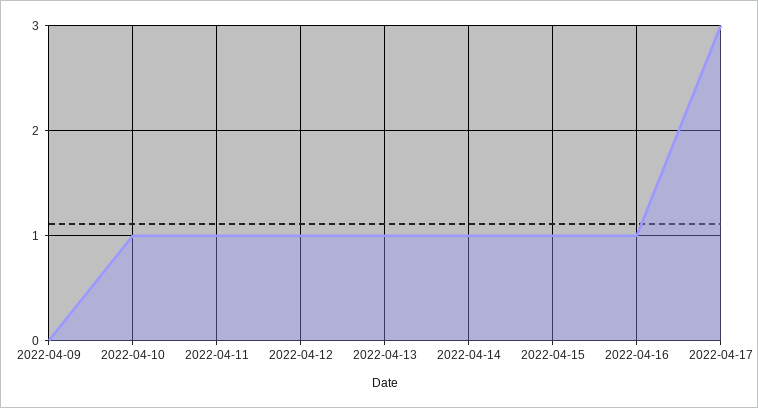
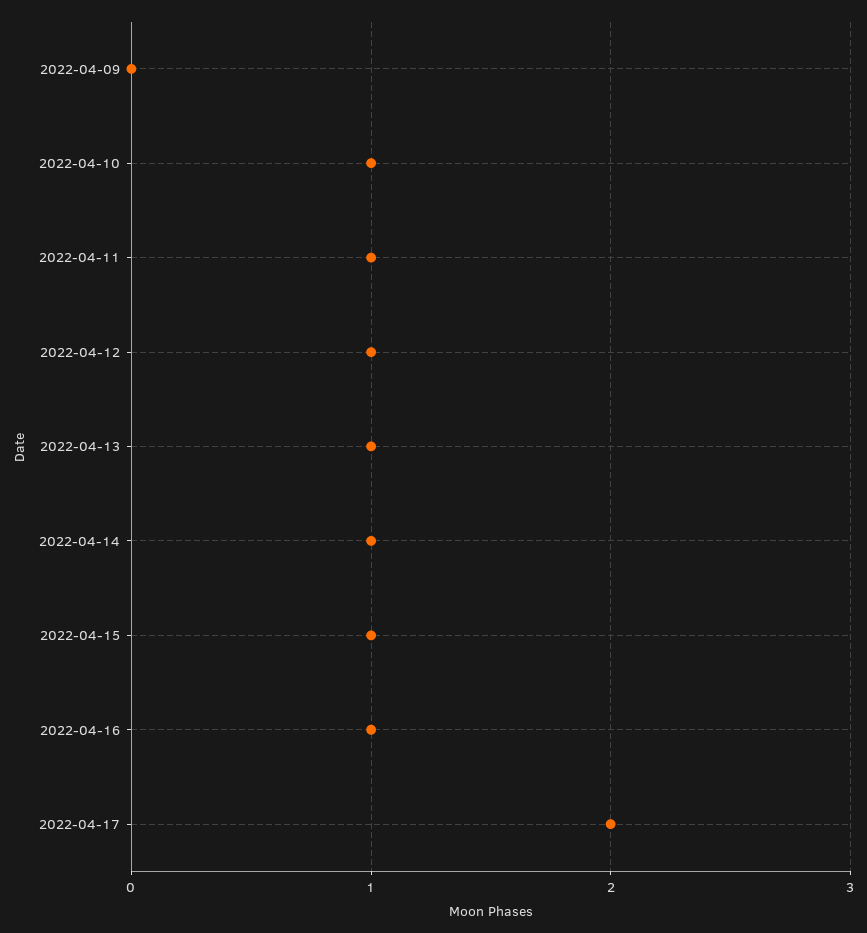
2022-04-17: 3 -> 2

